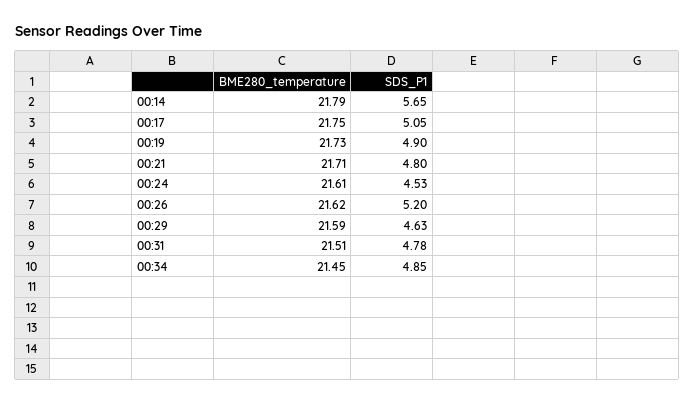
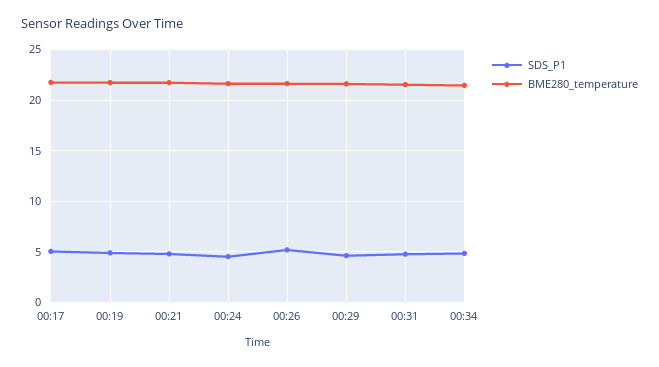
BME280_temperature, 00:14: 21.79 -> none
SDS_P1, 00:14: 5.65 -> none

